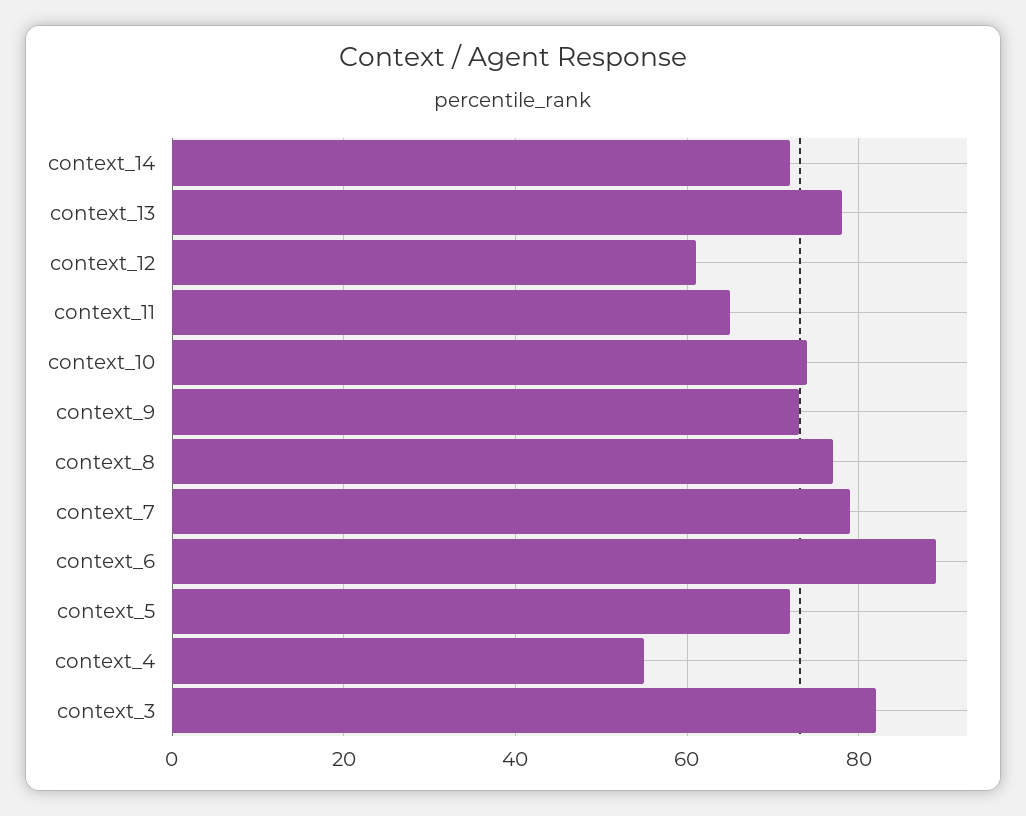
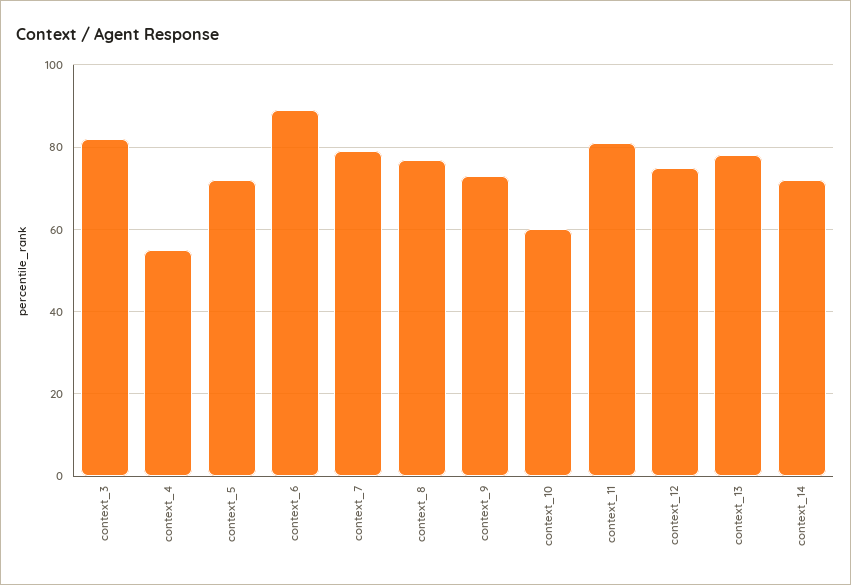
context_12: 60 -> 75
context_11: 65 -> 80
context_10: 75 -> 60

